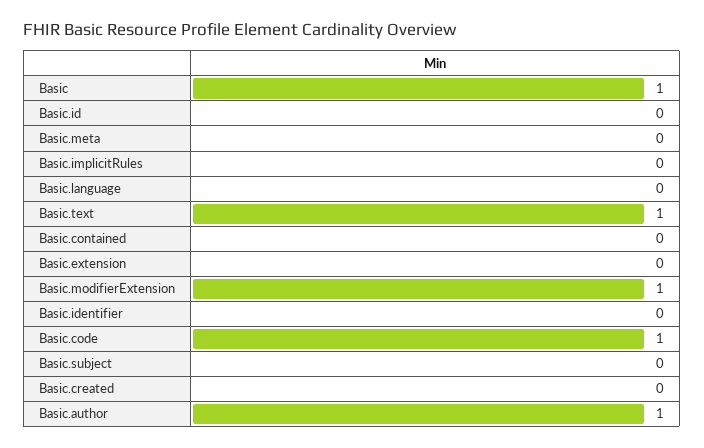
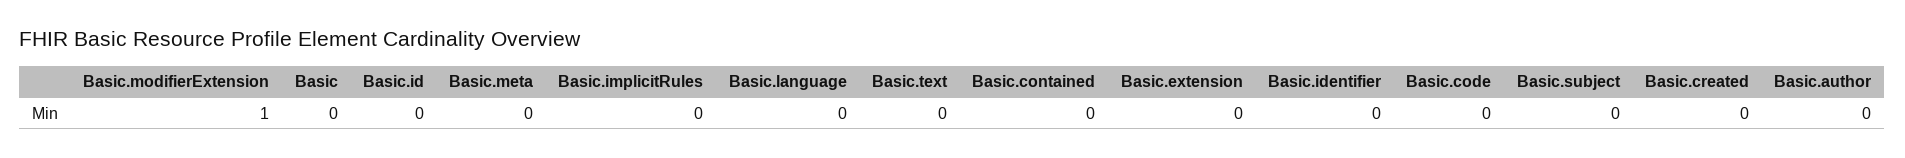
Basic: 1 -> 0
Basic.text: 1 -> 0
Basic.code: 1 -> 0
Basic.author: 1 -> 0

